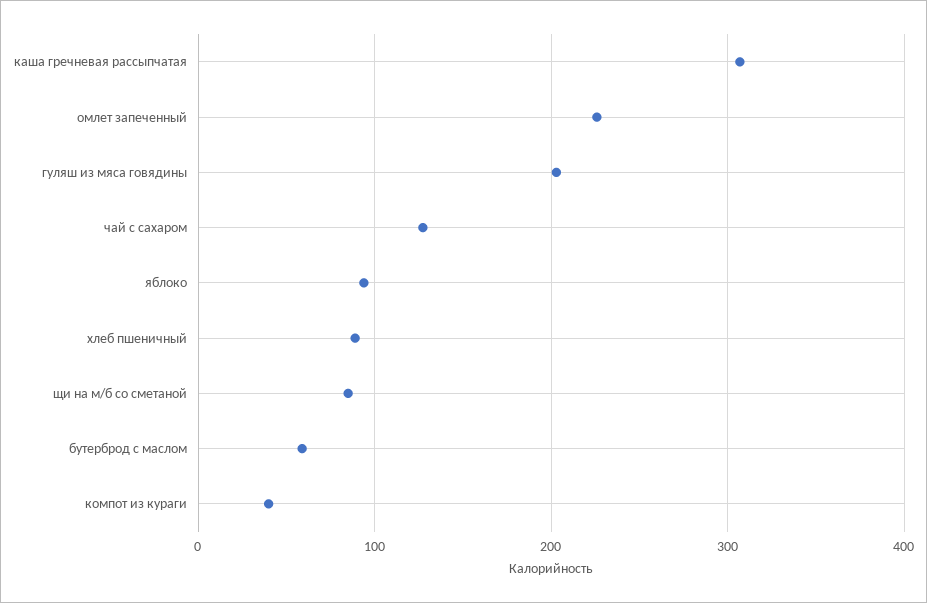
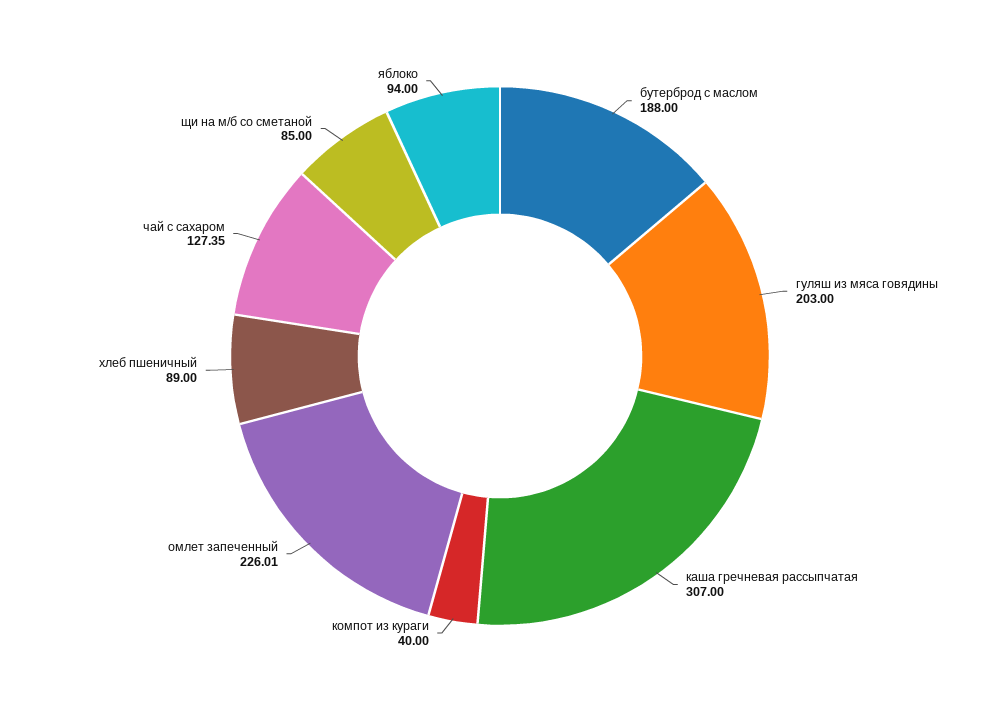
бутерброд с маслом: 60 -> 188

